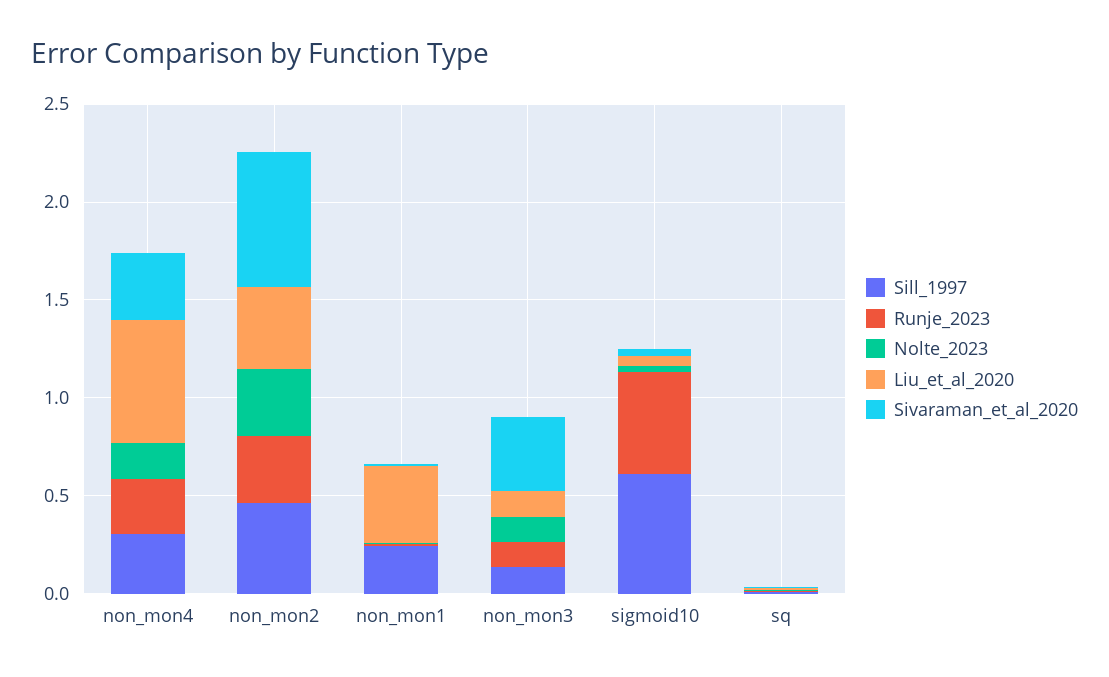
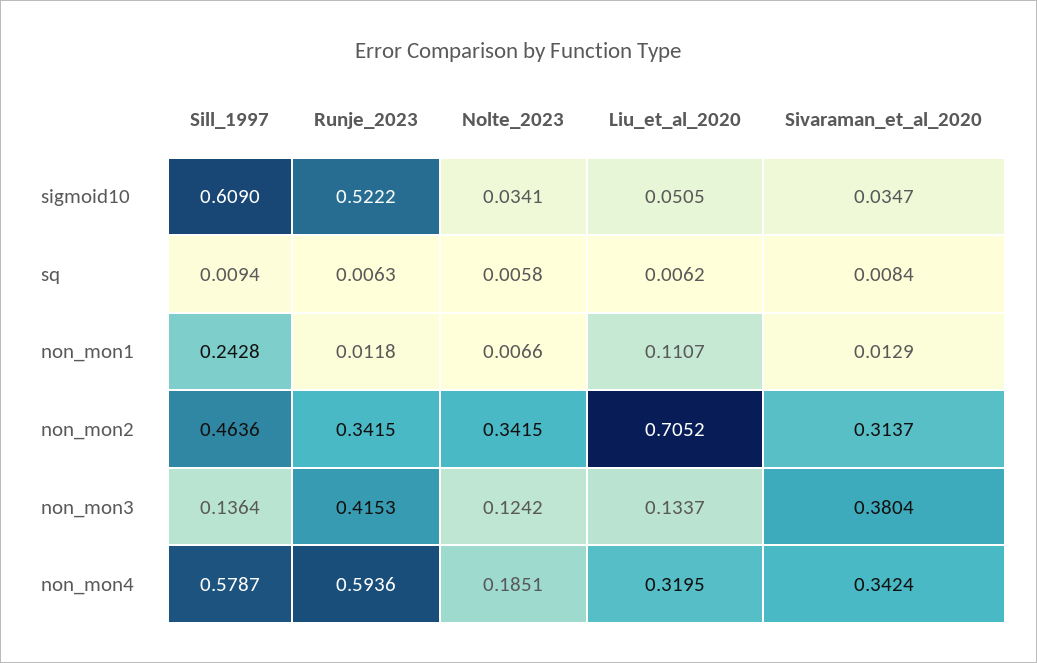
Sill_1997, non_mon4: 0.3 -> 0.5787
Runje_2023, non_mon4: 0.3 -> 0.5936
Liu_et_al_2020, non_mon4: 0.6 -> 0.3195
Liu_et_al_2020, non_mon2: 0.4 -> 0.7052
Sivaraman_et_al_2020, non_mon2: 0.7 -> 0.3137
Liu_et_al_2020, non_mon1: 0.4 -> 0.1107
Runje_2023, non_mon3: 0.1 -> 0.4153

